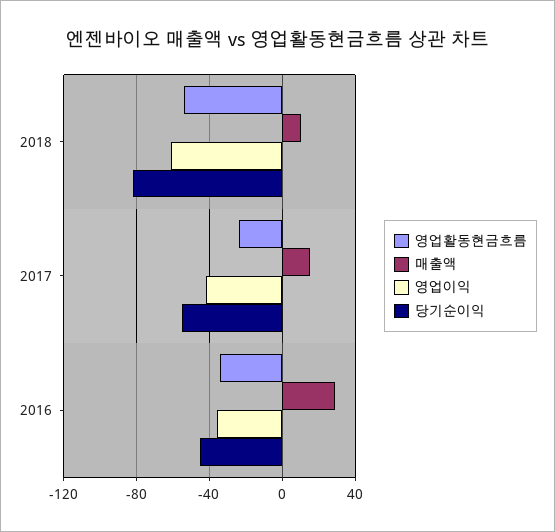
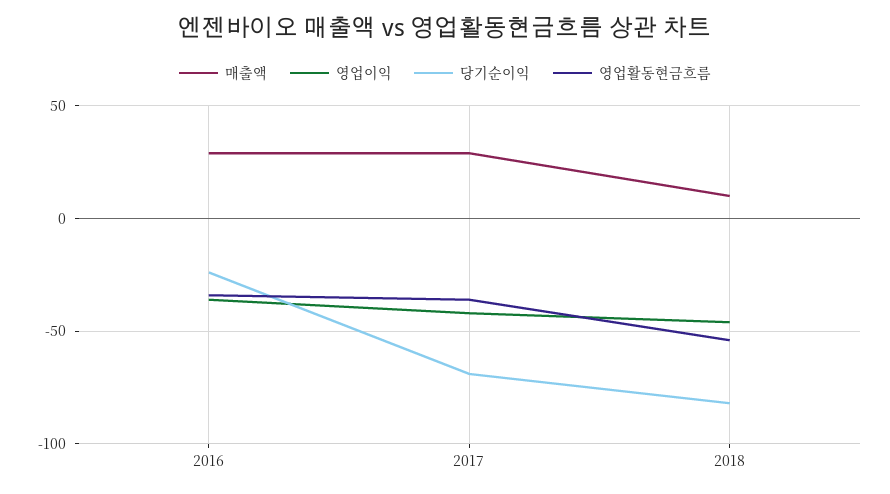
영업이익, 2018: -60 -> -45
영업활동현금흐름, 2017: -25 -> -35
매출액, 2017: 15 -> 30
당기순이익, 2017: -55 -> -70
당기순이익, 2016: -45 -> -25

